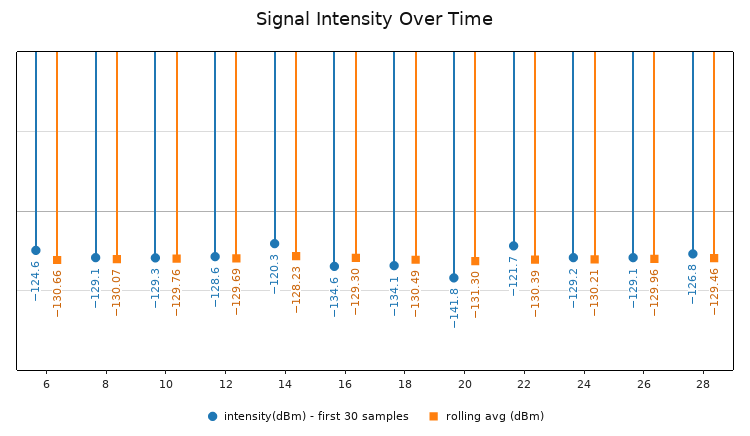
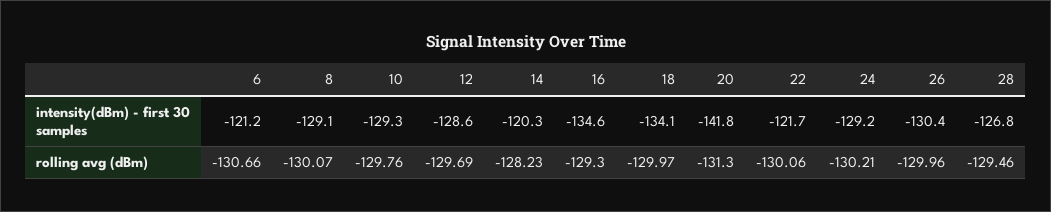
intensity(dBm) - first 30 samples, 6: -124.6 -> -121.2
rolling avg (dBm), 18: -130.49 -> -129.97
rolling avg (dBm), 22: -130.39 -> -130.06
intensity(dBm) - first 30 samples, 26: -129.1 -> -130.4

